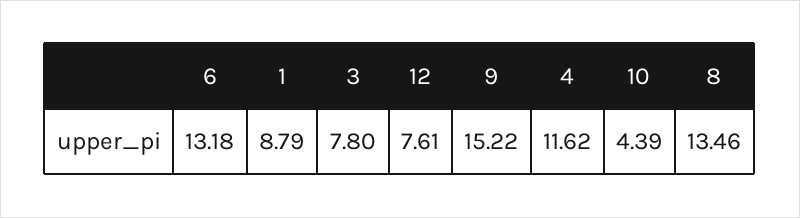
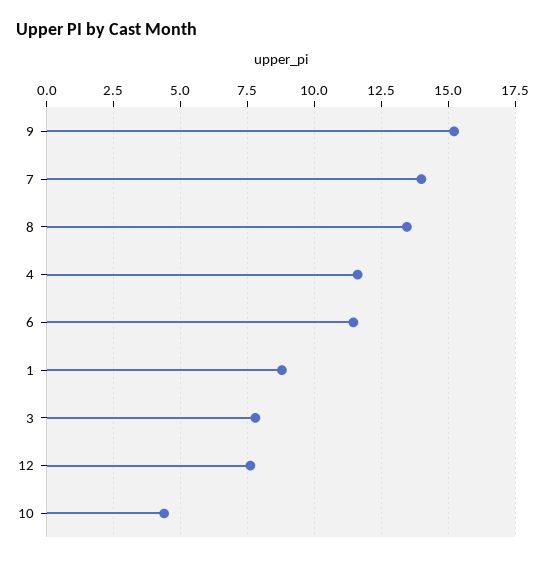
6: 13.18 -> 11.5
7: none -> 14

